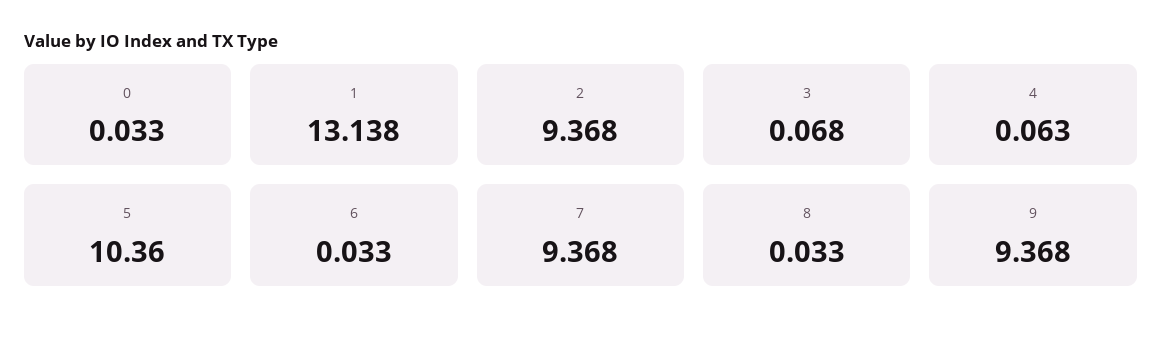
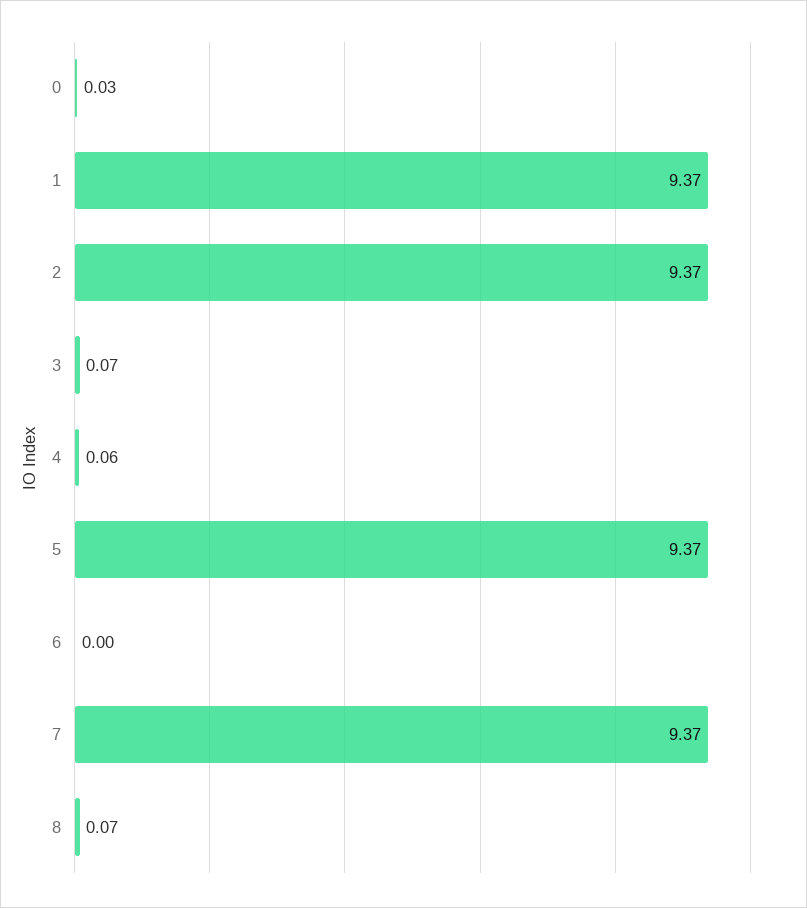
1: 13.138 -> 9.37
5: 10.36 -> 9.37
6: 0.033 -> 0
8: 0.033 -> 0.07
9: 9.368 -> none

